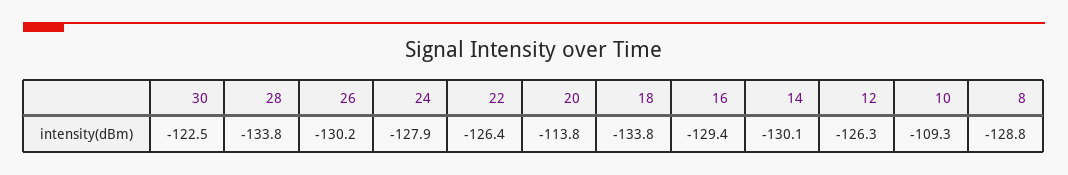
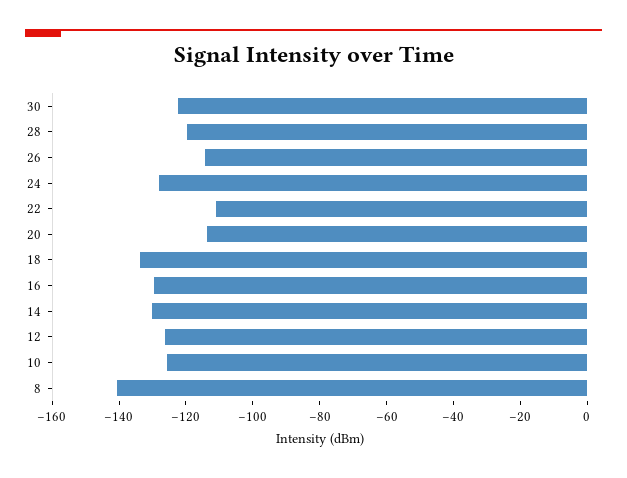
28: -133.8 -> -120
26: -130.2 -> -115
22: -126.4 -> -110
10: -109.3 -> -125
8: -128.8 -> -140

